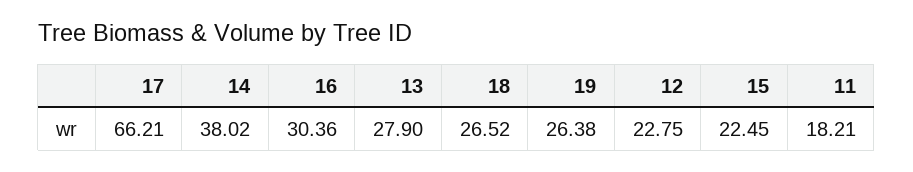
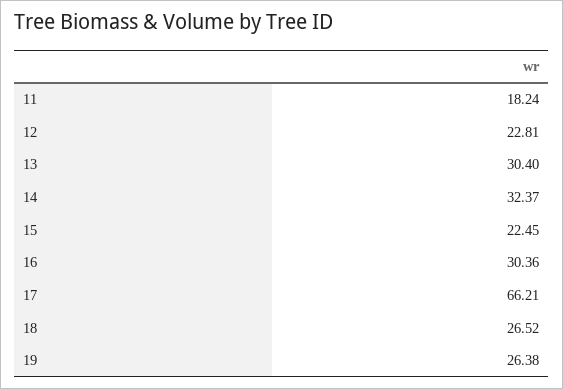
14: 38.02 -> 32.37
13: 27.9 -> 30.4
12: 22.75 -> 22.81
11: 18.21 -> 18.24

